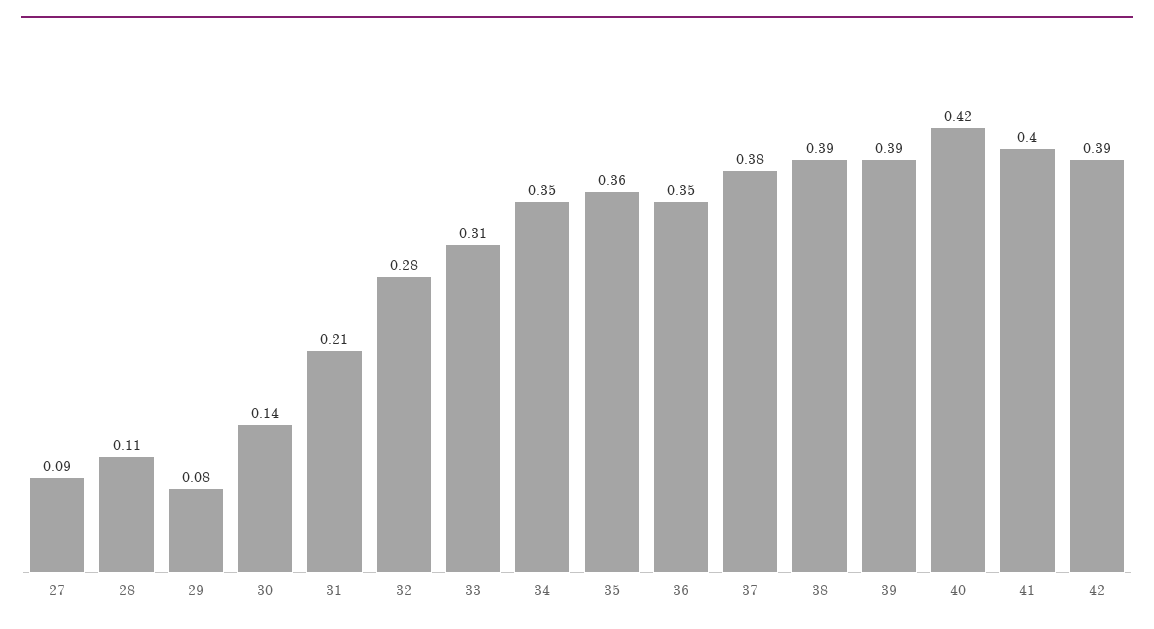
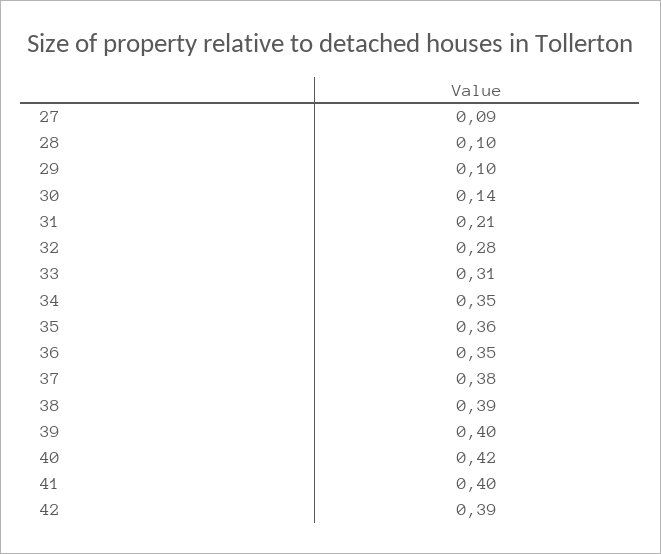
28: 0.11 -> 0.1
29: 0.08 -> 0.1
39: 0.39 -> 0.4

